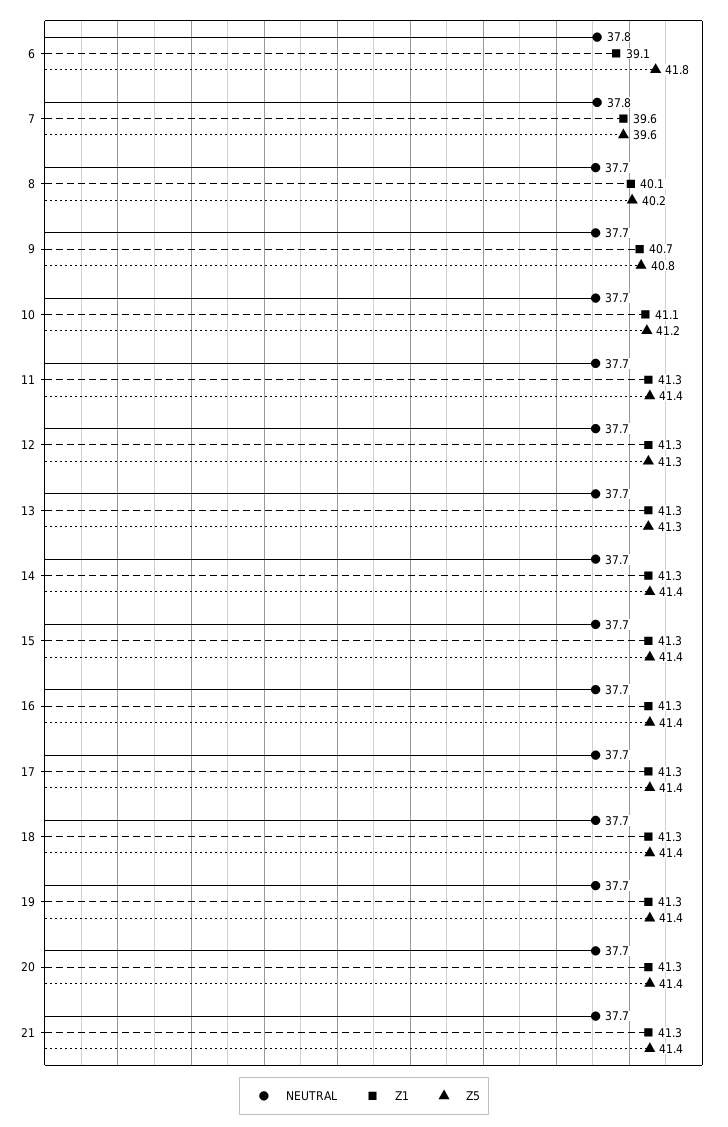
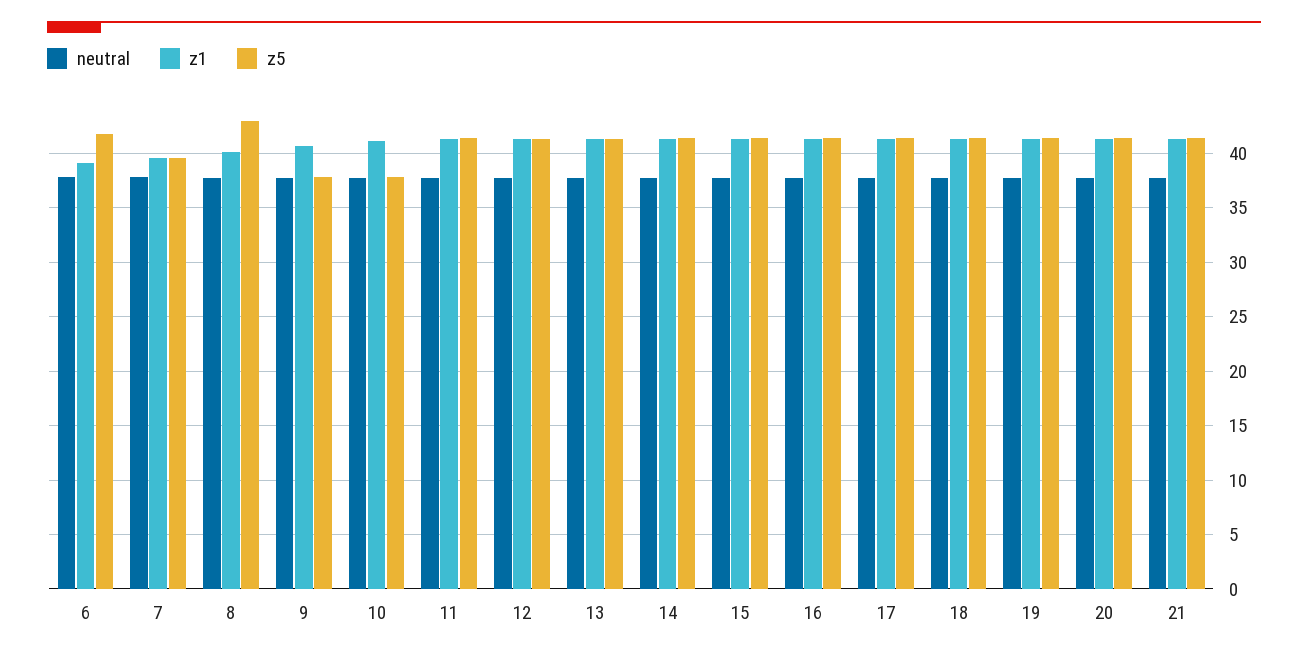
Z5, 8: 40.2 -> 43
Z5, 9: 40.8 -> 38
Z5, 10: 41.2 -> 38

